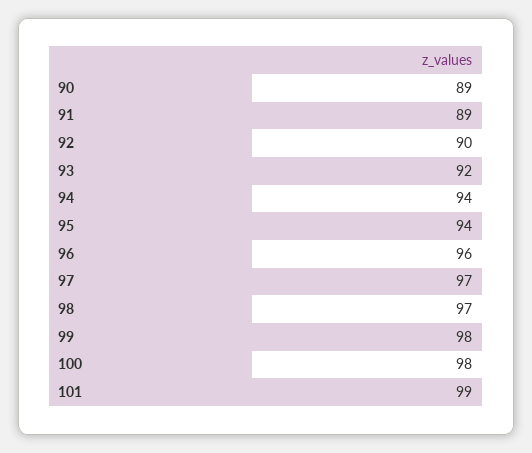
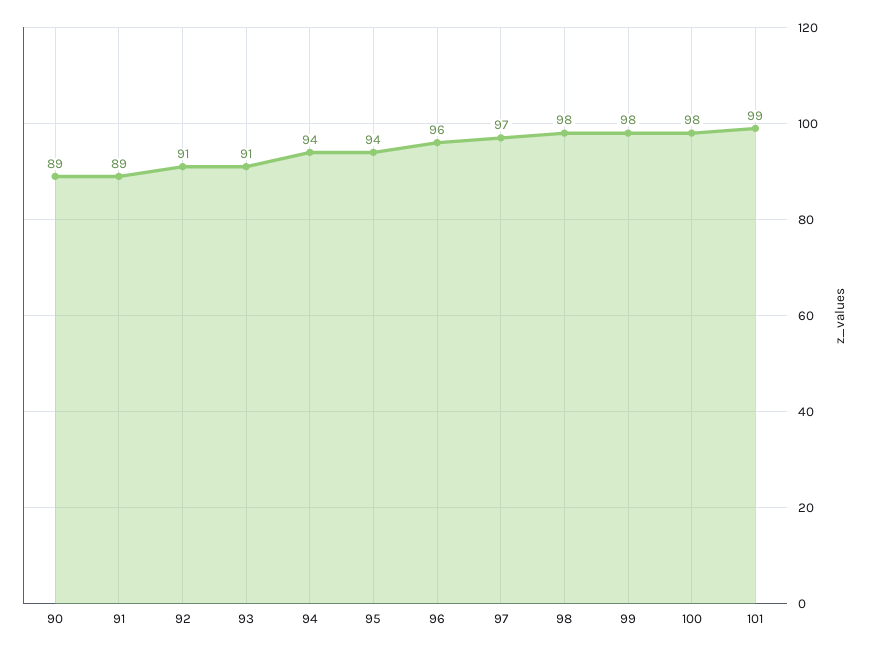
92: 90 -> 91
93: 92 -> 91
98: 97 -> 98

